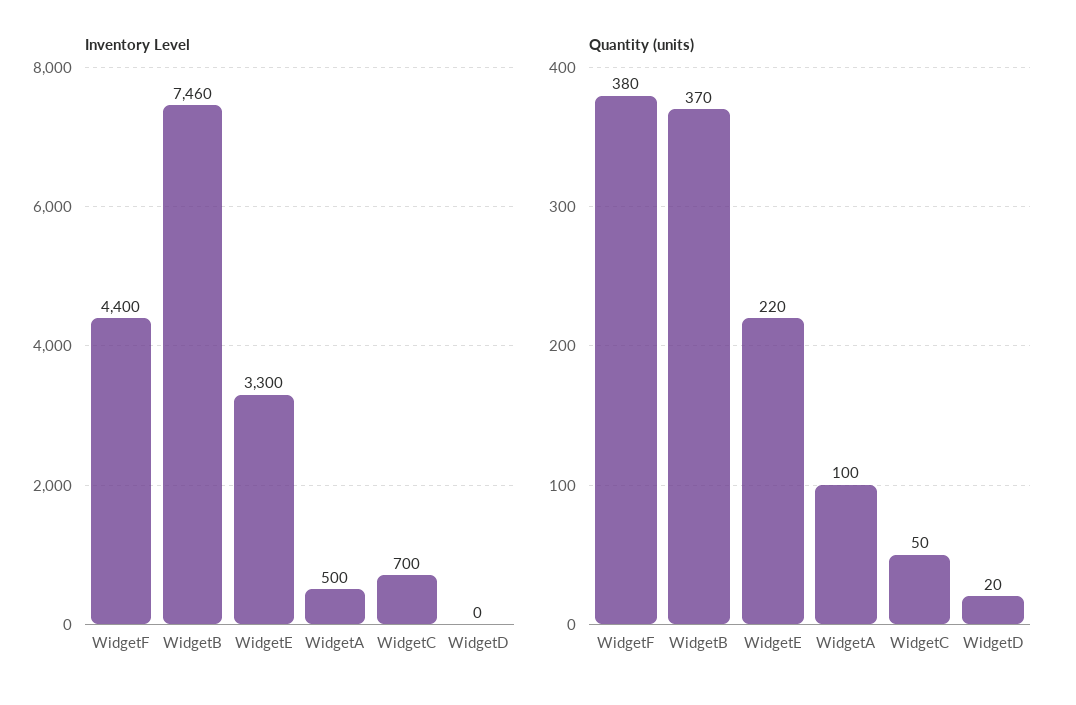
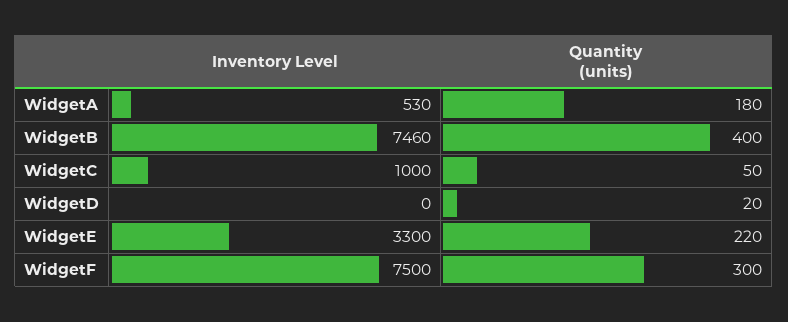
Inventory Level, WidgetF: 4400 -> 7500
Inventory Level, WidgetA: 500 -> 530
Inventory Level, WidgetC: 700 -> 1000
Quantity (units), WidgetF: 380 -> 300
Quantity (units), WidgetB: 370 -> 400
Quantity (units), WidgetA: 100 -> 180

